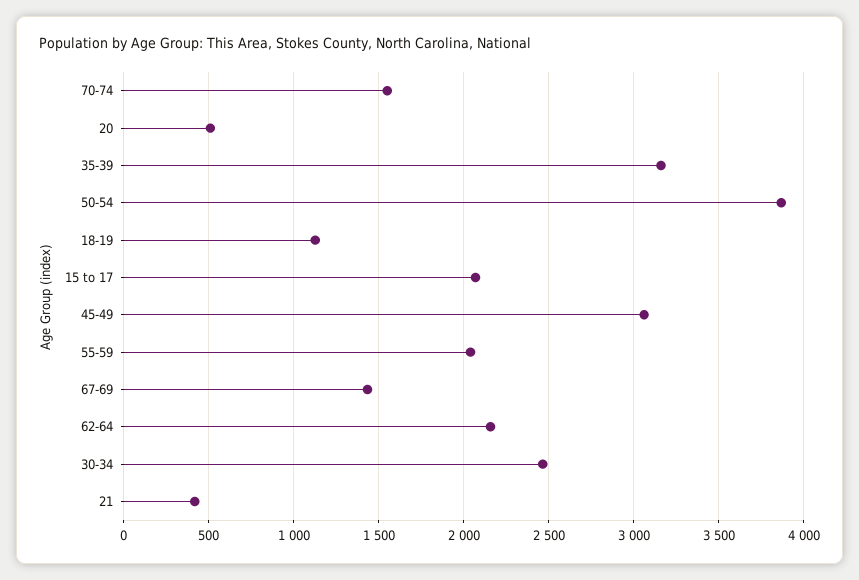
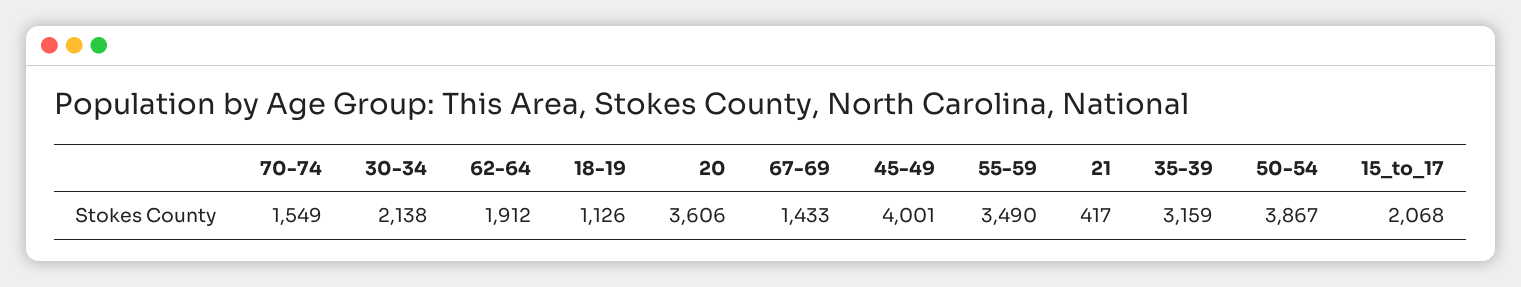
20: 500 -> 3606
45-49: 3050 -> 4001
55-59: 2050 -> 3490
62-64: 2150 -> 1912
30-34: 2450 -> 2138

